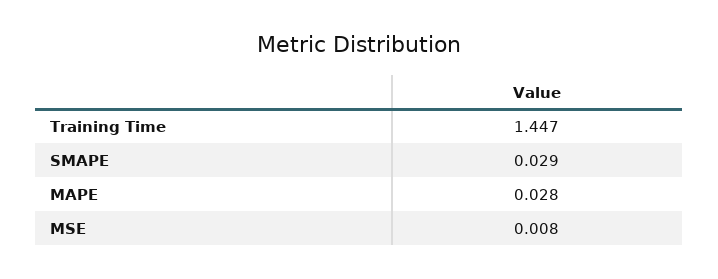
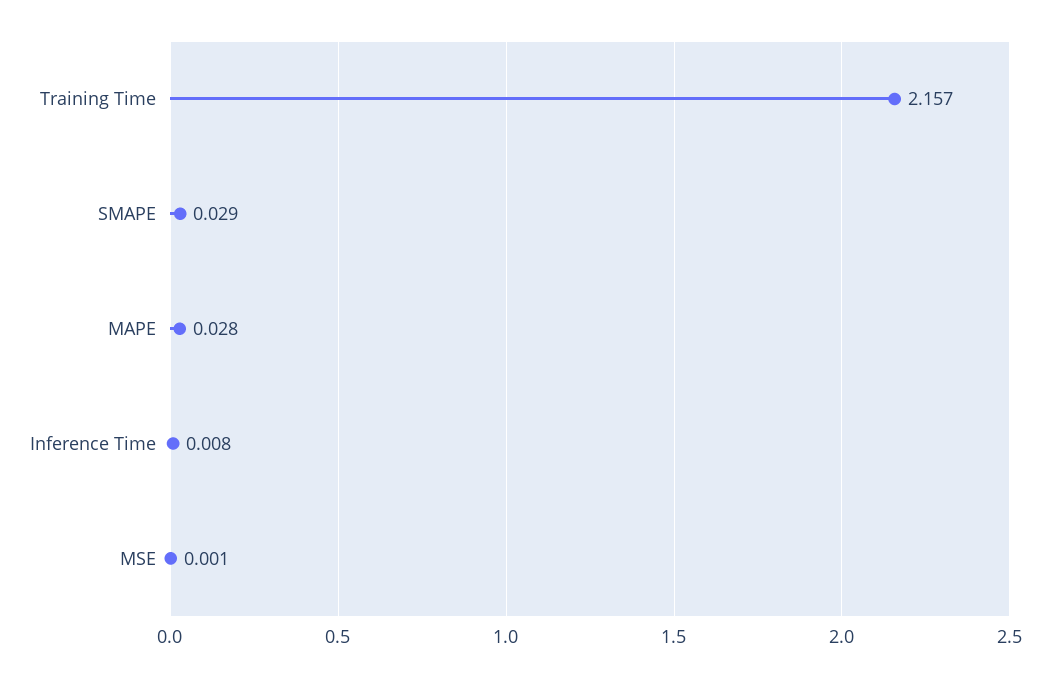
Training Time: 1.447 -> 2.157
MSE: 0.008 -> 0.001
Inference Time: none -> 0.008

